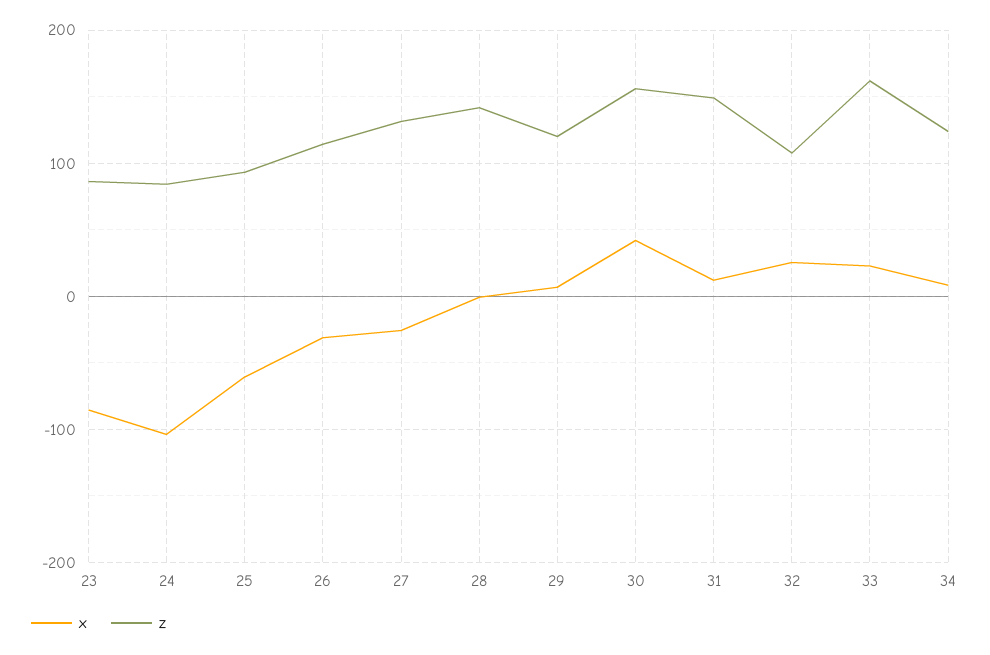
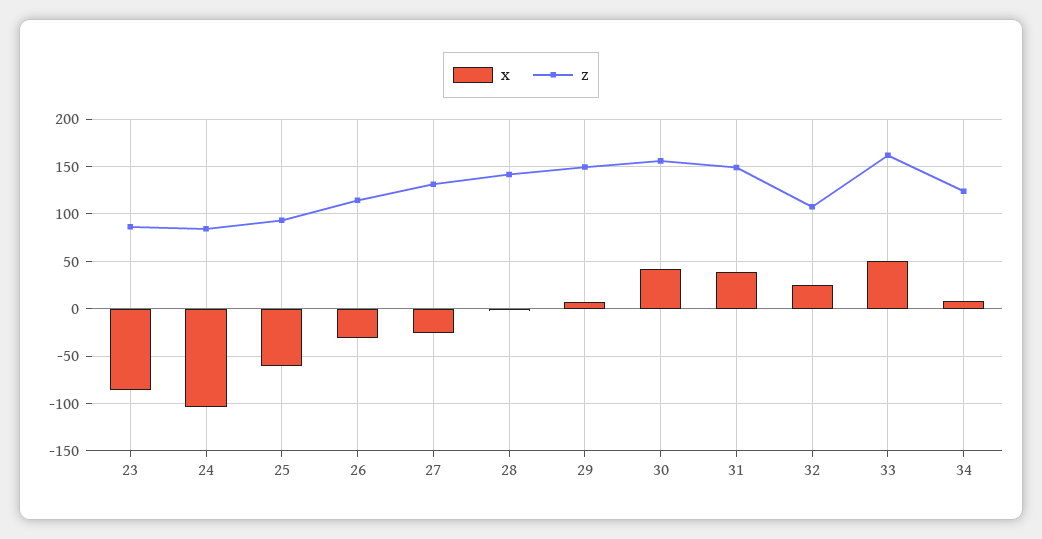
z, 29: 120 -> 150
x, 31: 10 -> 40
x, 33: 20 -> 50

